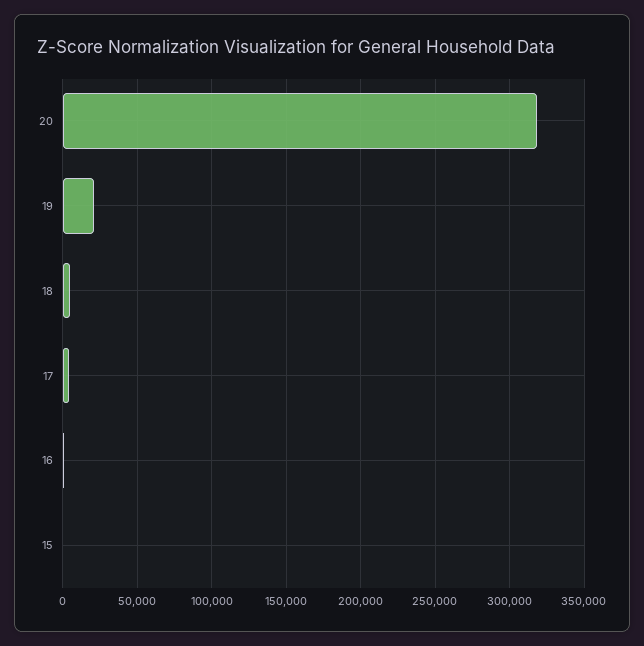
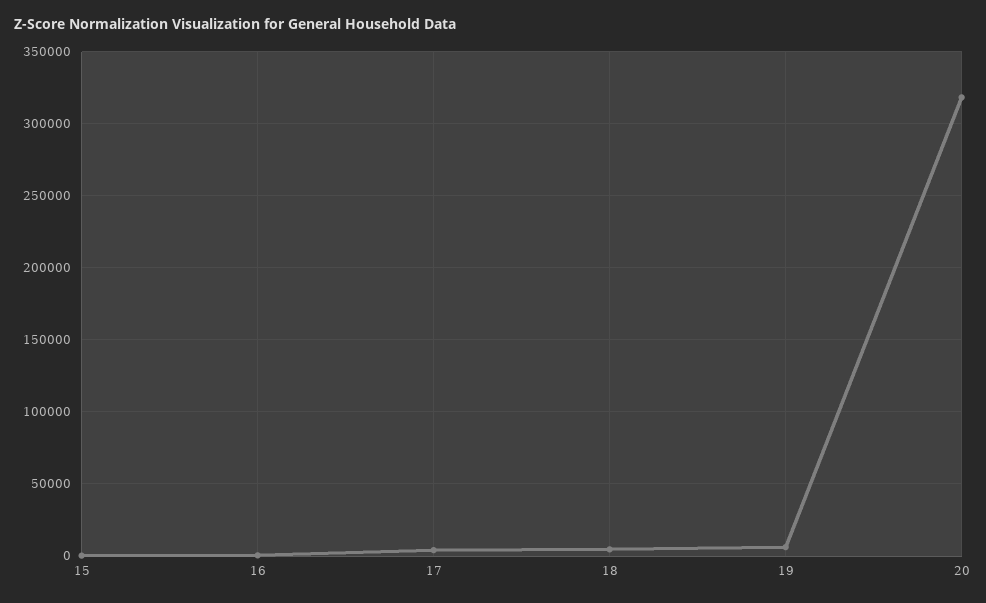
19: 20000 -> 5000

